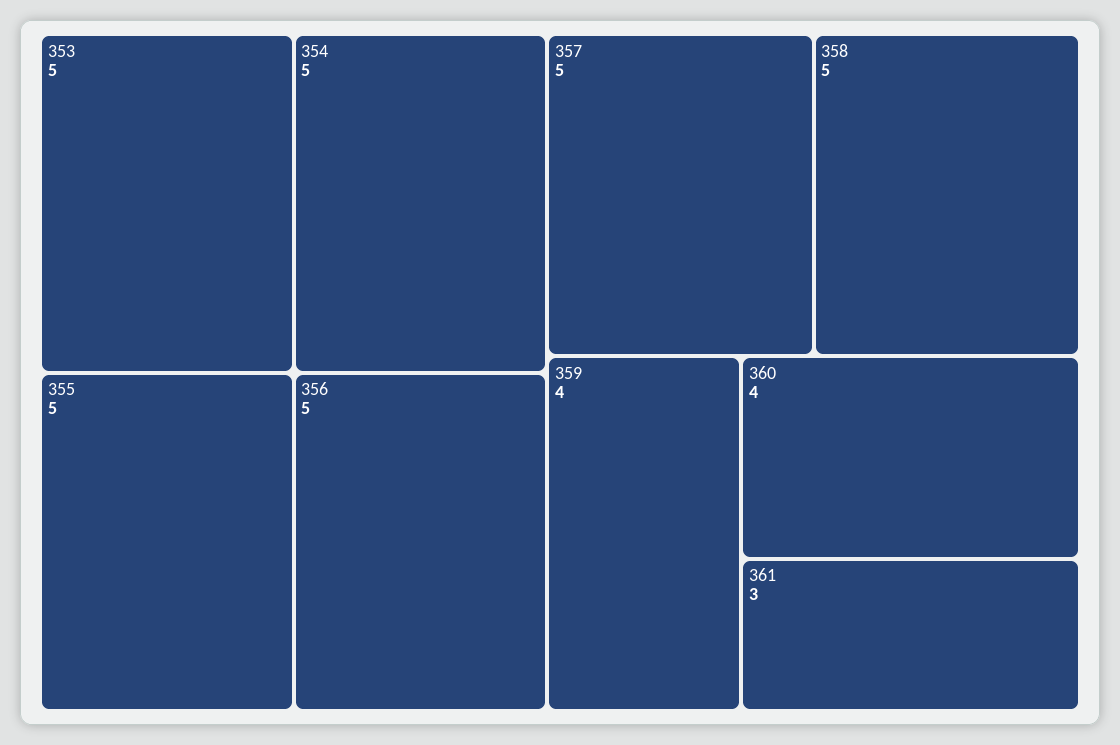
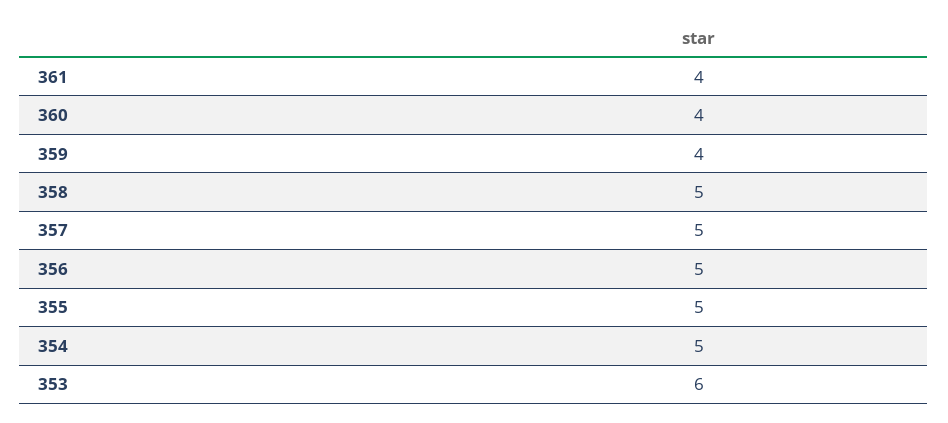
353: 5 -> 6
361: 3 -> 4

